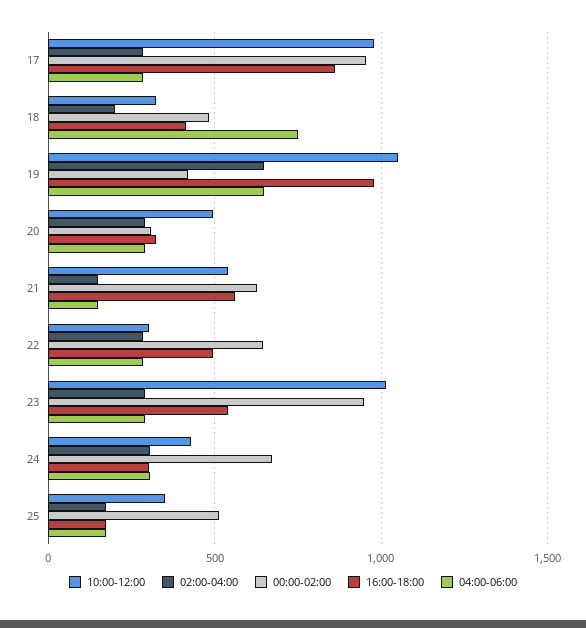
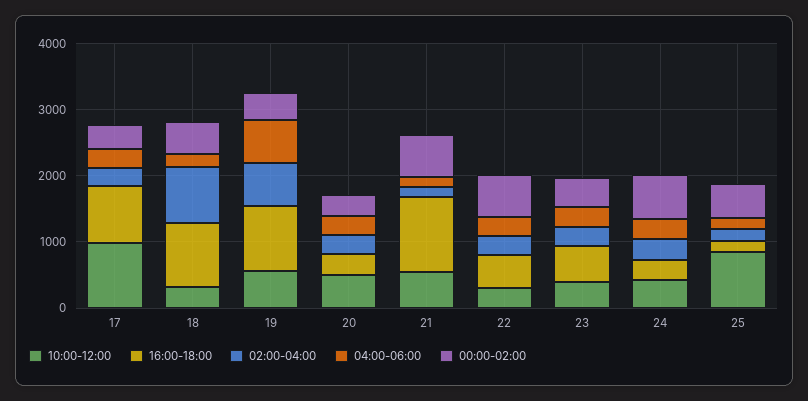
00:00-02:00, 17: 950 -> 400
02:00-04:00, 18: 200 -> 800
16:00-18:00, 18: 400 -> 1000
04:00-06:00, 18: 750 -> 200
10:00-12:00, 19: 1050 -> 600
16:00-18:00, 21: 550 -> 1200
10:00-12:00, 23: 1000 -> 400
00:00-02:00, 23: 950 -> 400
10:00-12:00, 25: 350 -> 800

